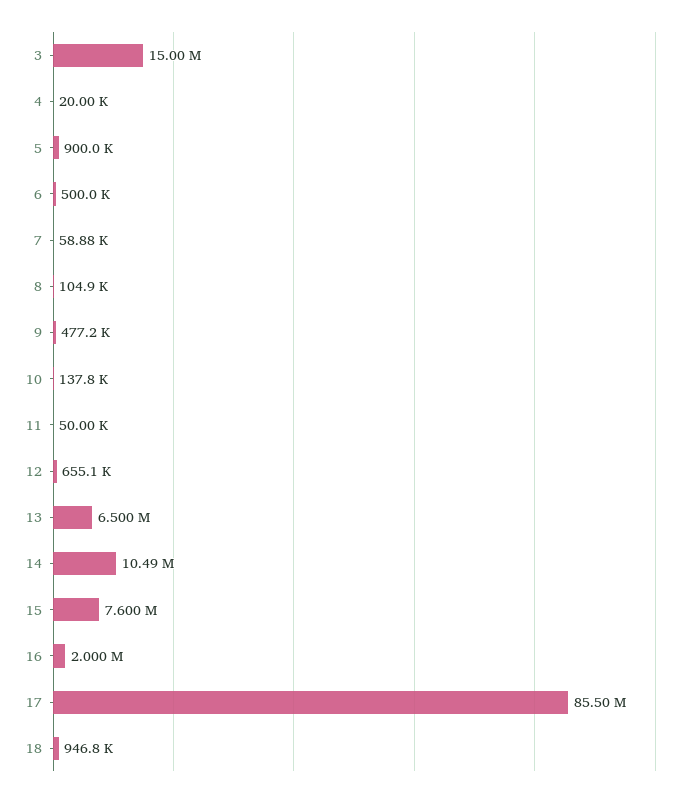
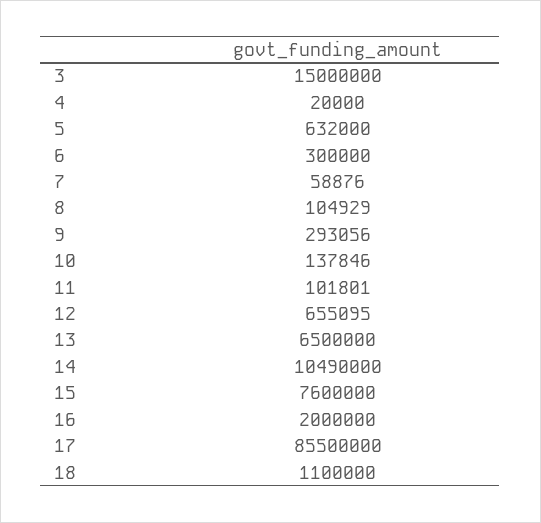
5: 900000 -> 632000
6: 500000 -> 300000
9: 477200 -> 293056
11: 50000 -> 101801
18: 946800 -> 1100000

